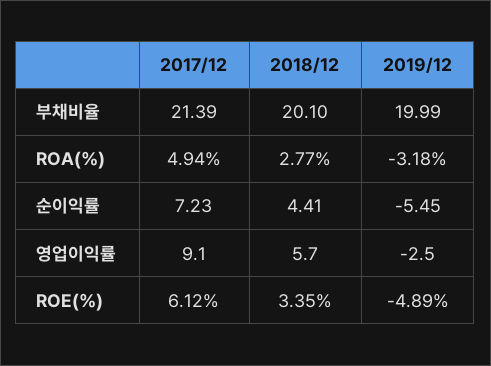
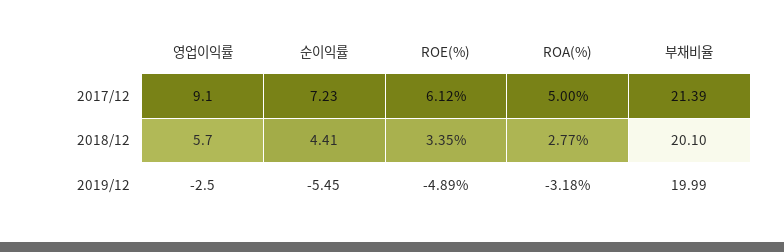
2017/12, ROA(%): 4.94 -> 5

